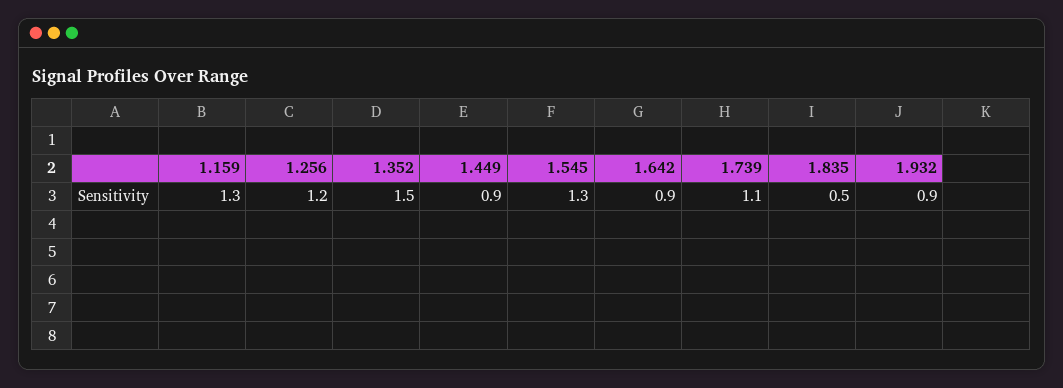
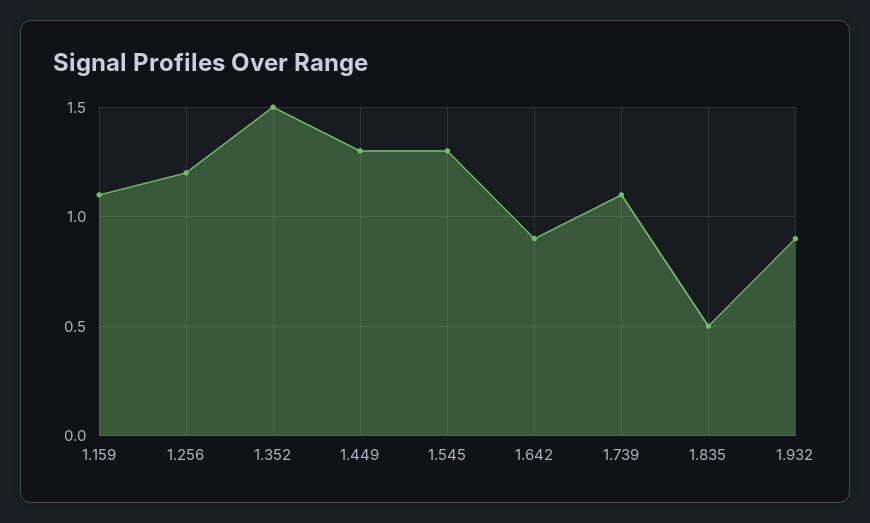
1.159: 1.3 -> 1.1
1.449: 0.9 -> 1.3

